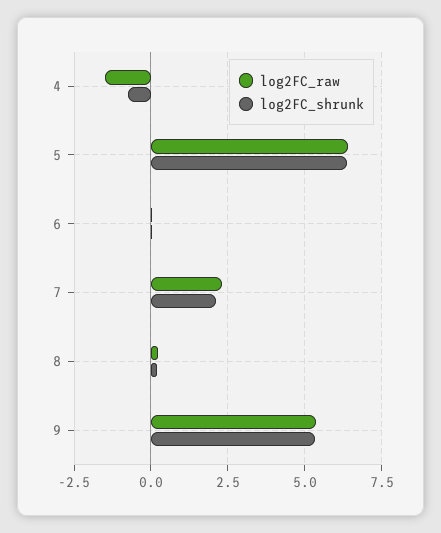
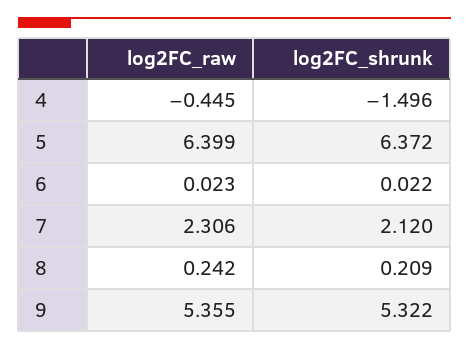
log2FC_raw, 4: -1.5 -> -0.445
log2FC_shrunk, 4: -0.75 -> -1.496

